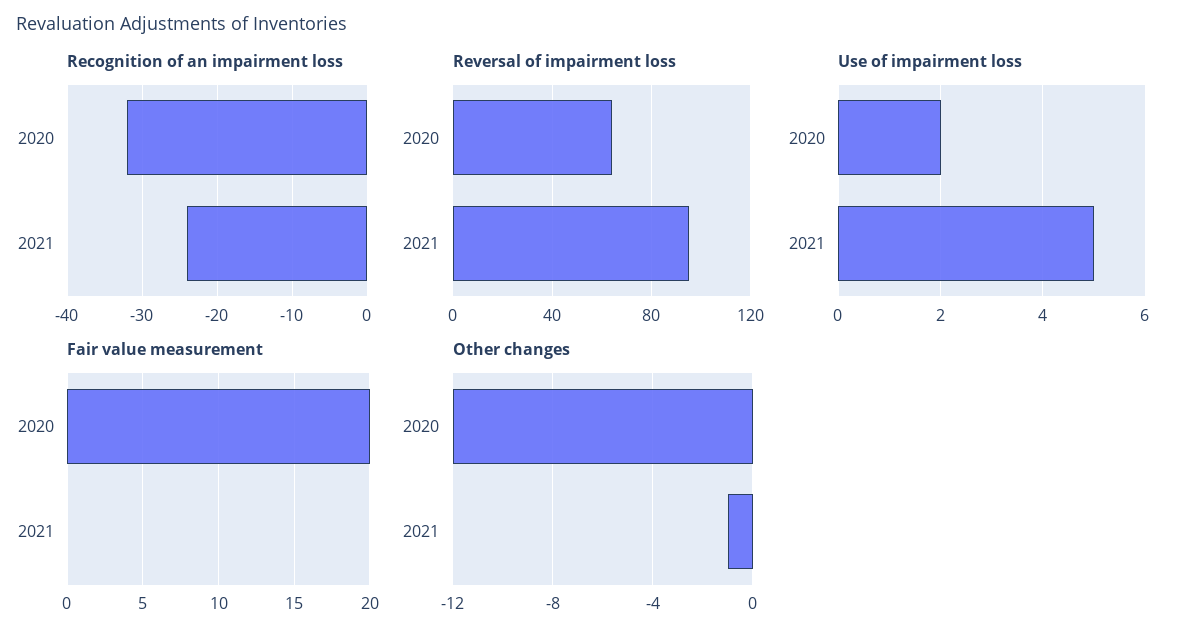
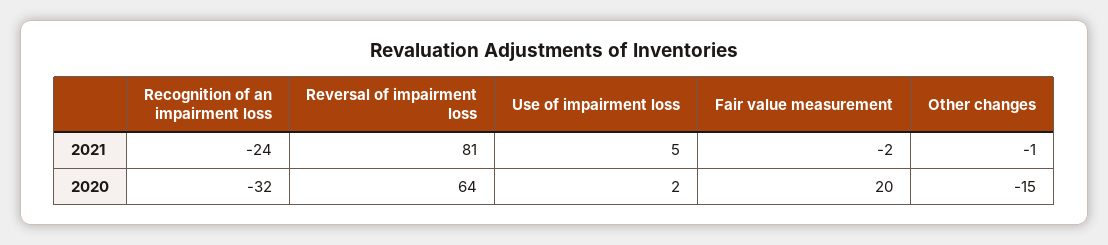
Reversal of impairment loss, 2021: 95 -> 81
Fair value measurement, 2021: 0 -> -2
Other changes, 2020: -12 -> -15

